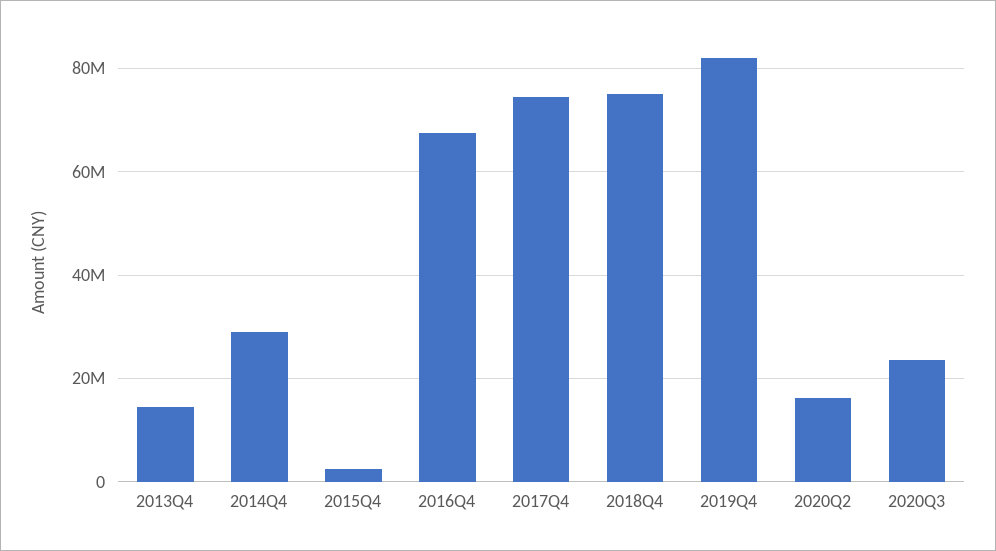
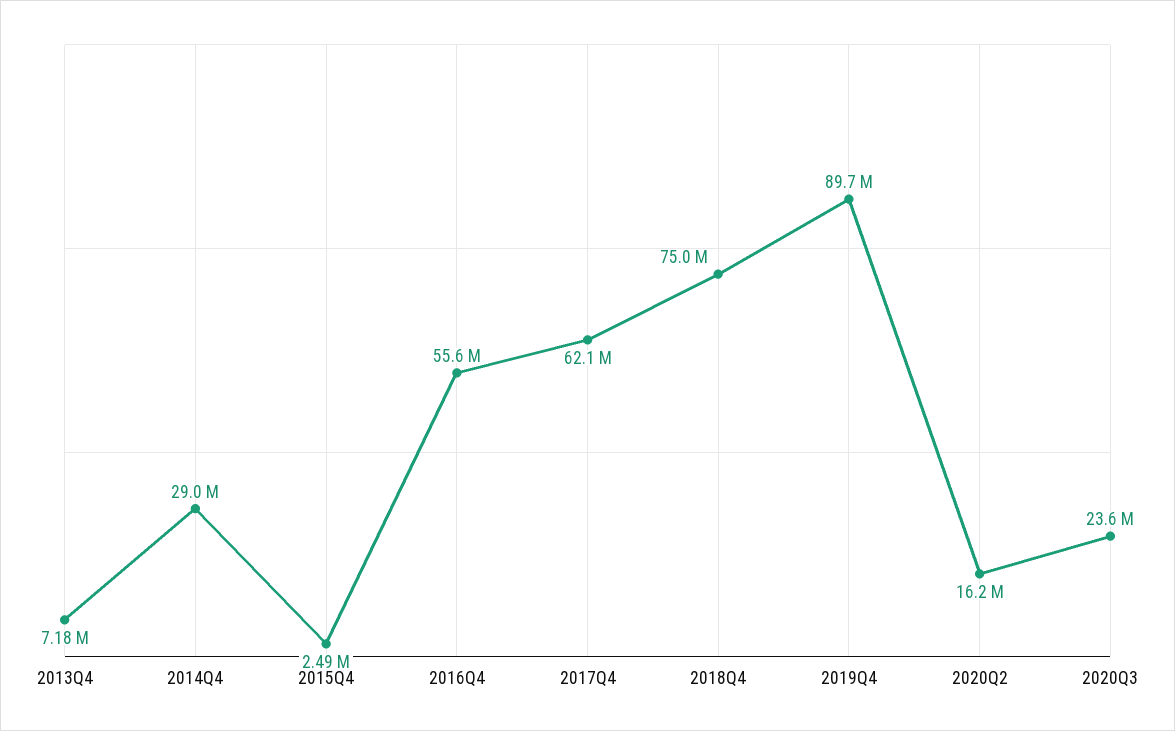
2013Q4: 14000000 -> 7180000
2016Q4: 68000000 -> 55600000
2017Q4: 74000000 -> 62100000
2019Q4: 82000000 -> 89700000

